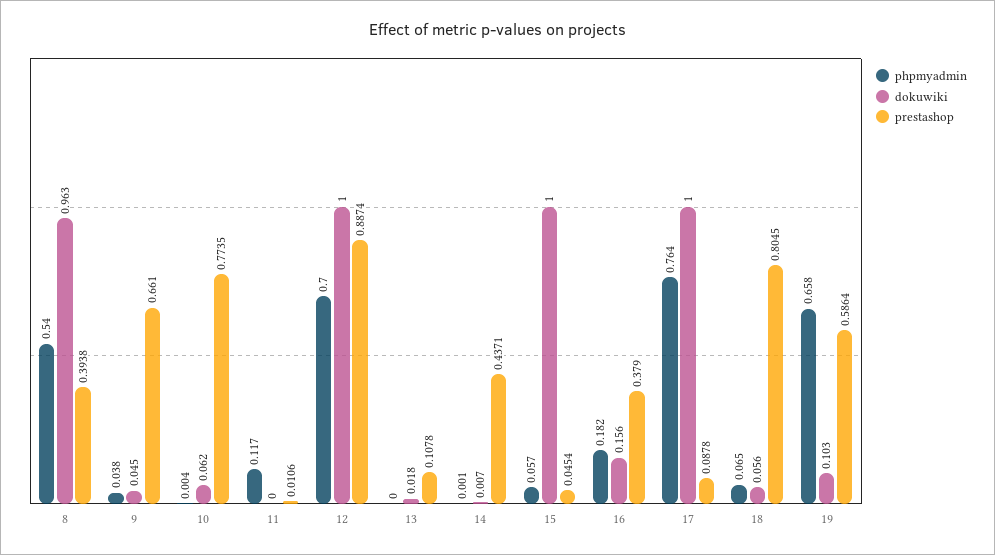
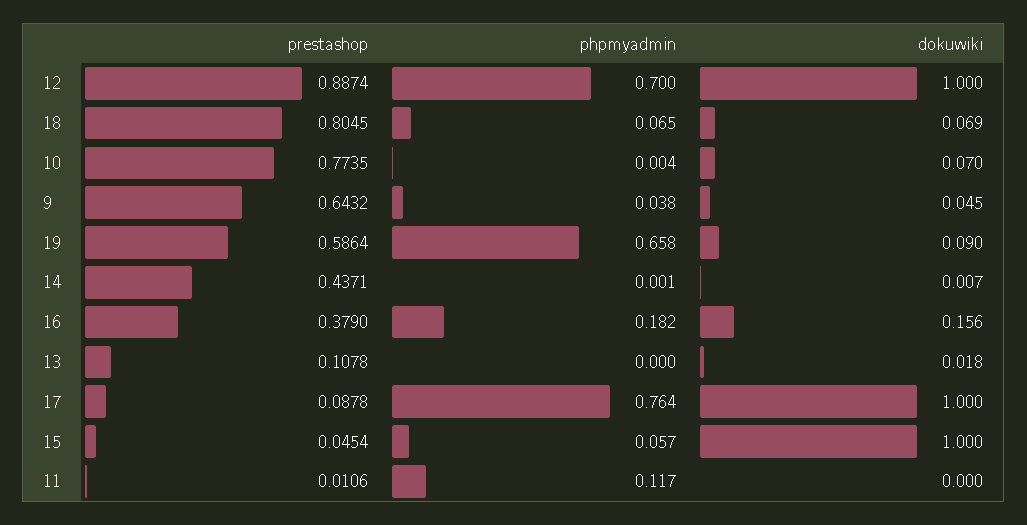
phpmyadmin, 8: 0.54 -> none
dokuwiki, 8: 0.963 -> none
prestashop, 8: 0.3938 -> none
prestashop, 9: 0.661 -> 0.6432
dokuwiki, 10: 0.062 -> 0.07
dokuwiki, 18: 0.056 -> 0.069
dokuwiki, 19: 0.103 -> 0.09

